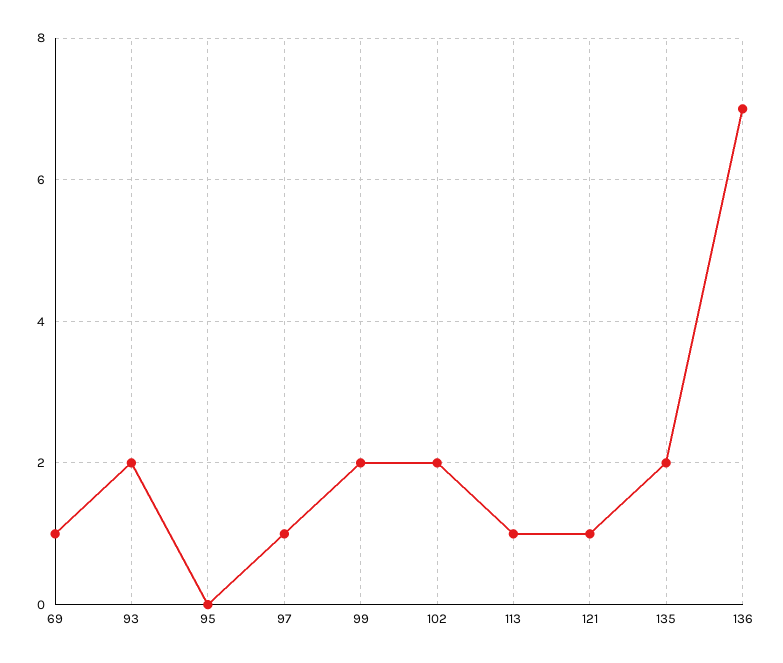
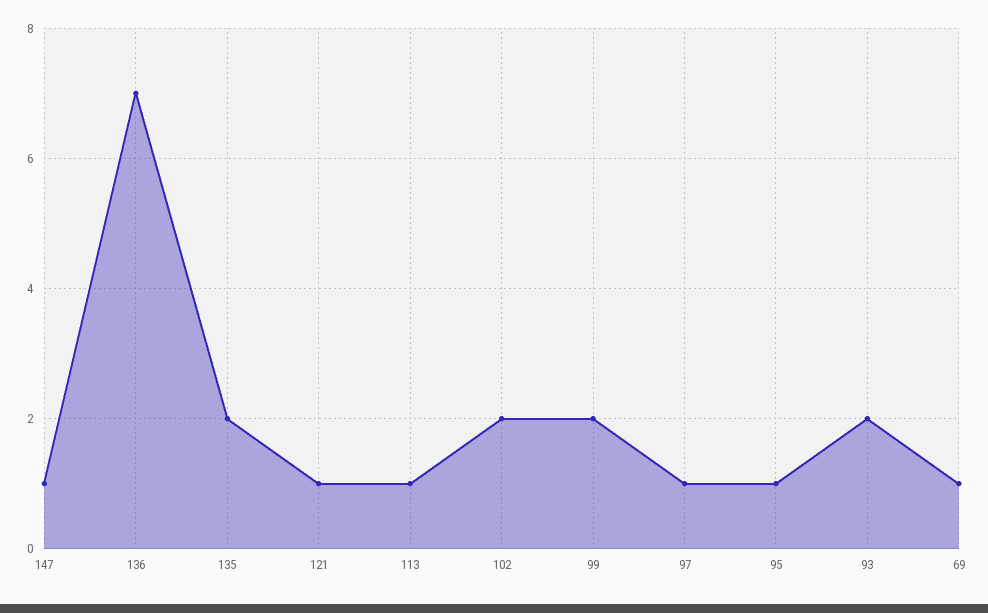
95: 0 -> 1
147: none -> 1

